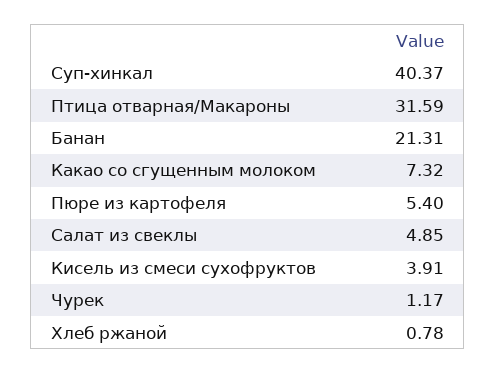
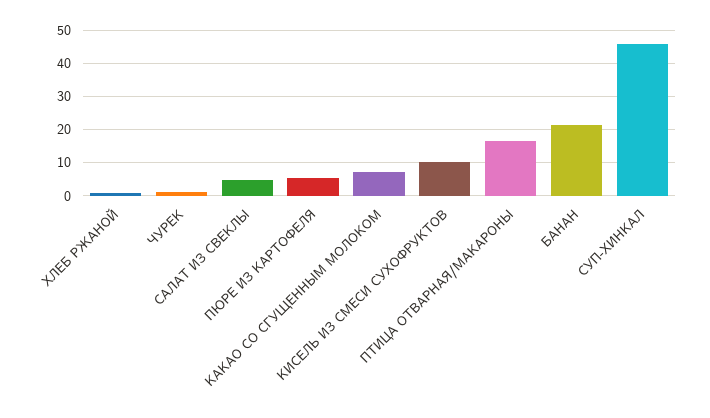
Суп-хинкал: 40.37 -> 46
Птица отварная/Макароны: 31.59 -> 16
Кисель из смеси сухофруктов: 3.91 -> 10

